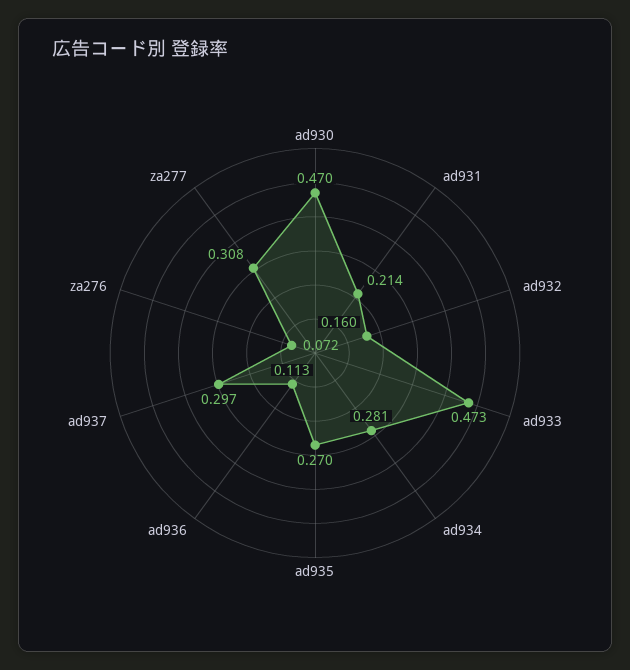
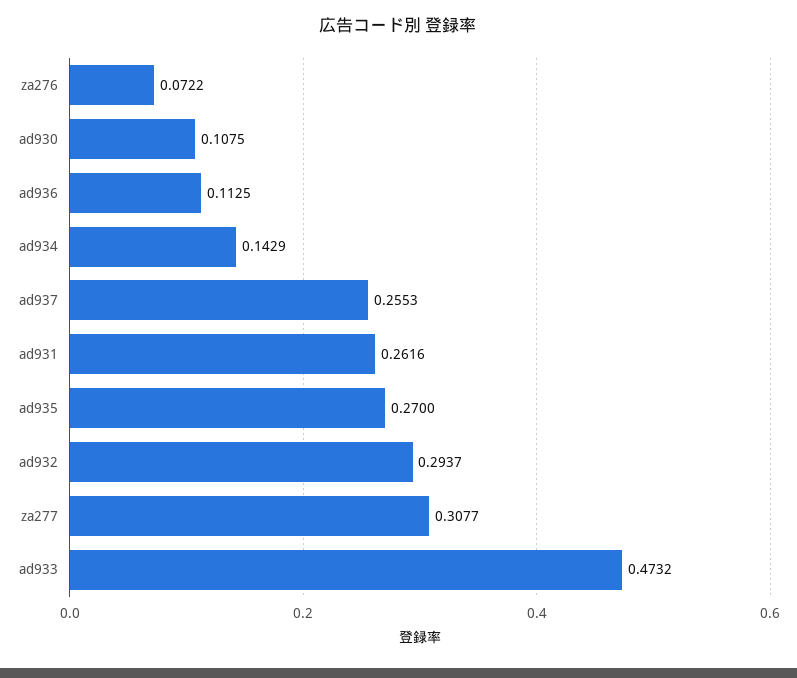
ad930: 0.47 -> 0.1075
ad931: 0.214 -> 0.2616
ad932: 0.16 -> 0.2937
ad934: 0.281 -> 0.1429
ad937: 0.297 -> 0.2553

